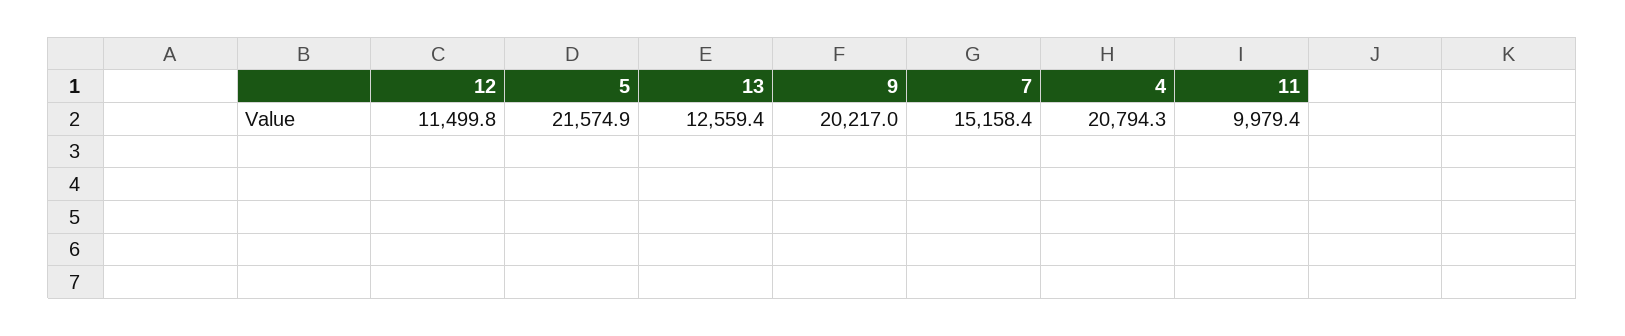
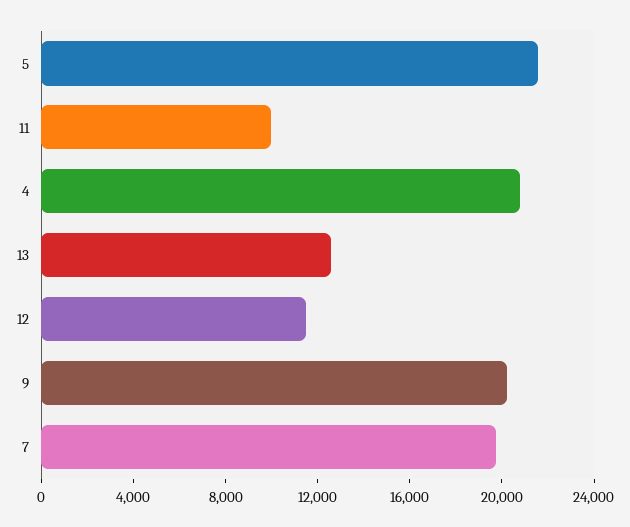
7: 15158.4 -> 20000

